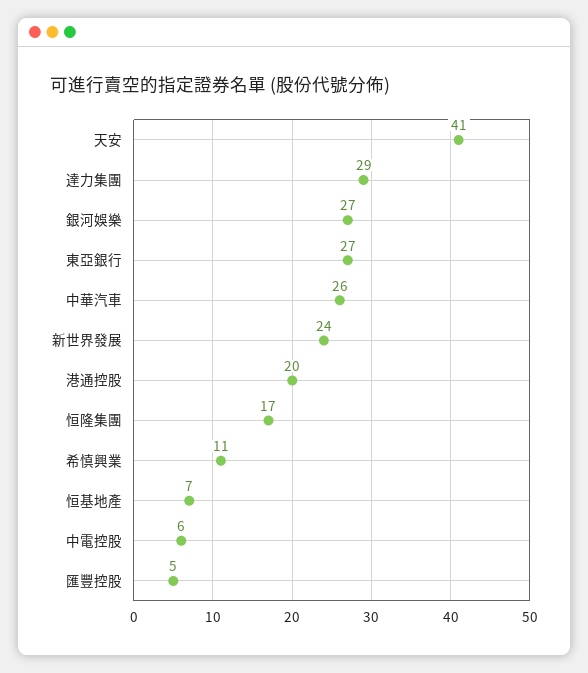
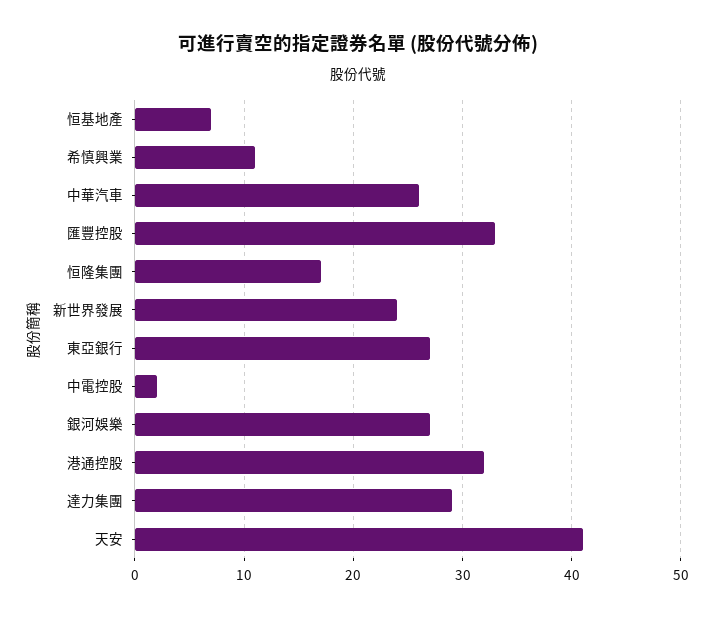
港通控股: 20 -> 32
中電控股: 6 -> 2
匯豐控股: 5 -> 33

